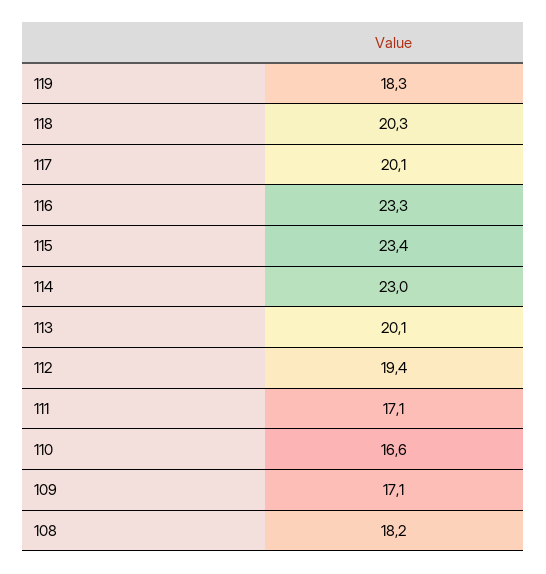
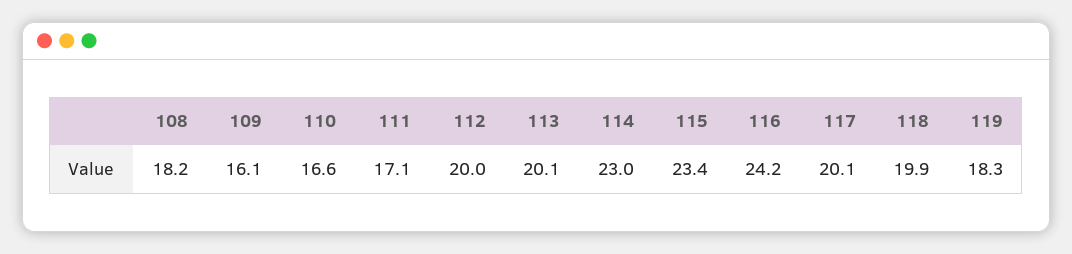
118: 20.3 -> 19.9
116: 23.3 -> 24.2
112: 19.4 -> 20
109: 17.1 -> 16.1

